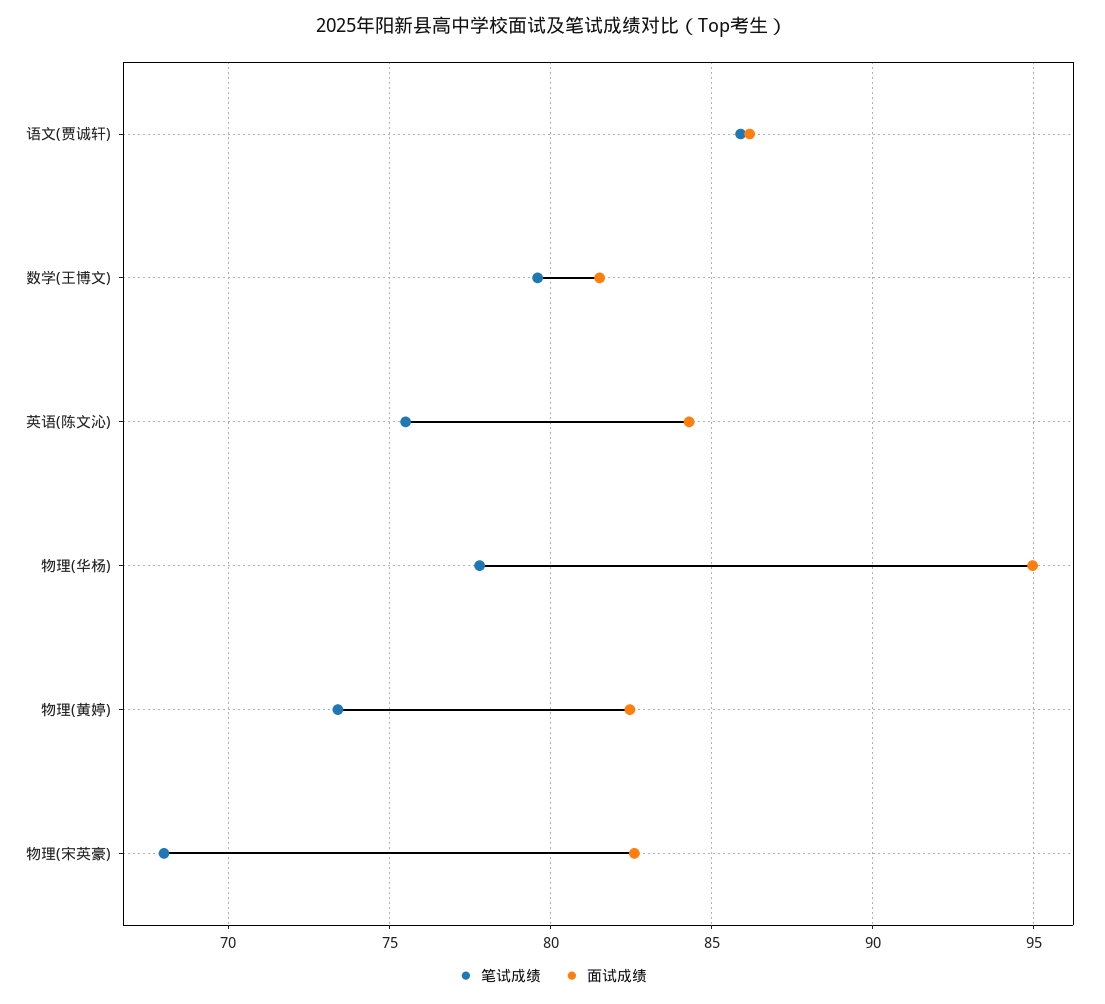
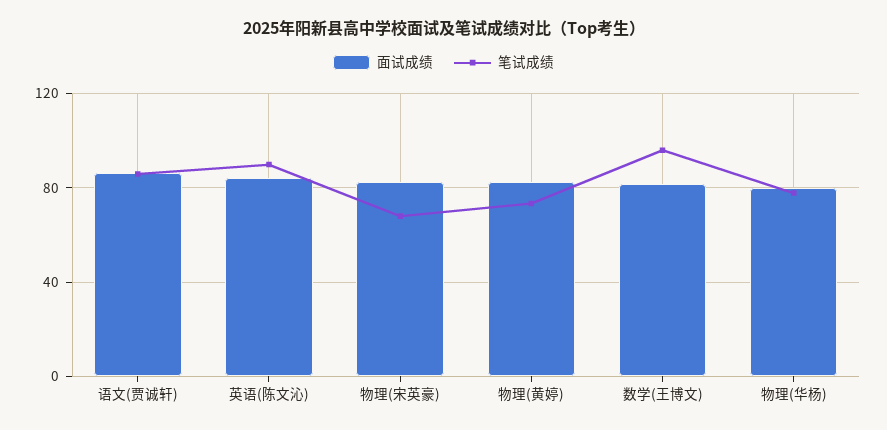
笔试成绩, 数学(王博文): 79.5 -> 95
笔试成绩, 英语(陈文沁): 75.5 -> 90
面试成绩, 物理(华杨): 95 -> 80

